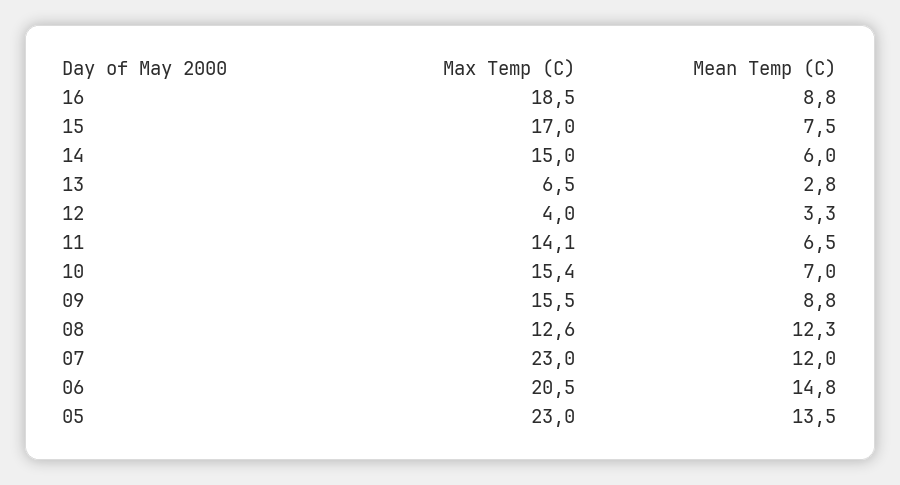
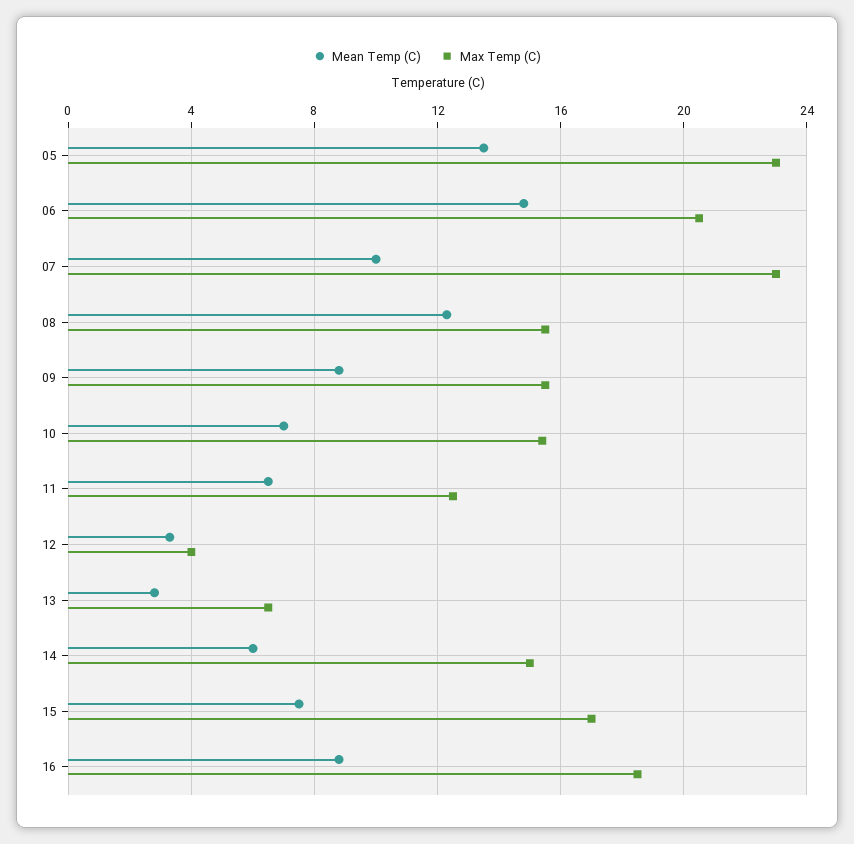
Max Temp (C), 11: 14.1 -> 12.5
Max Temp (C), 08: 12.6 -> 15.5
Mean Temp (C), 07: 12 -> 10

